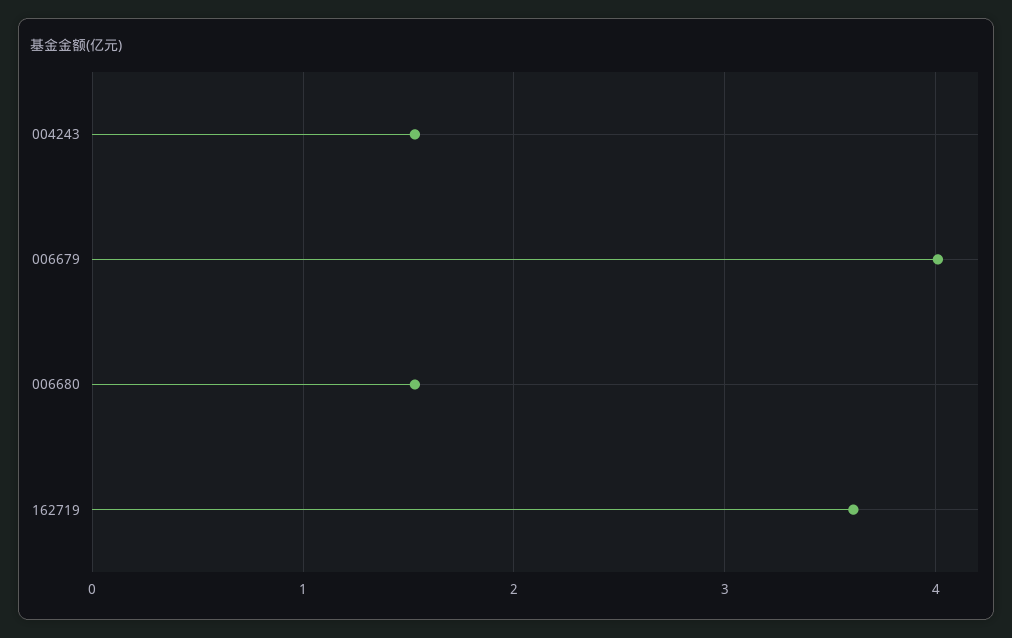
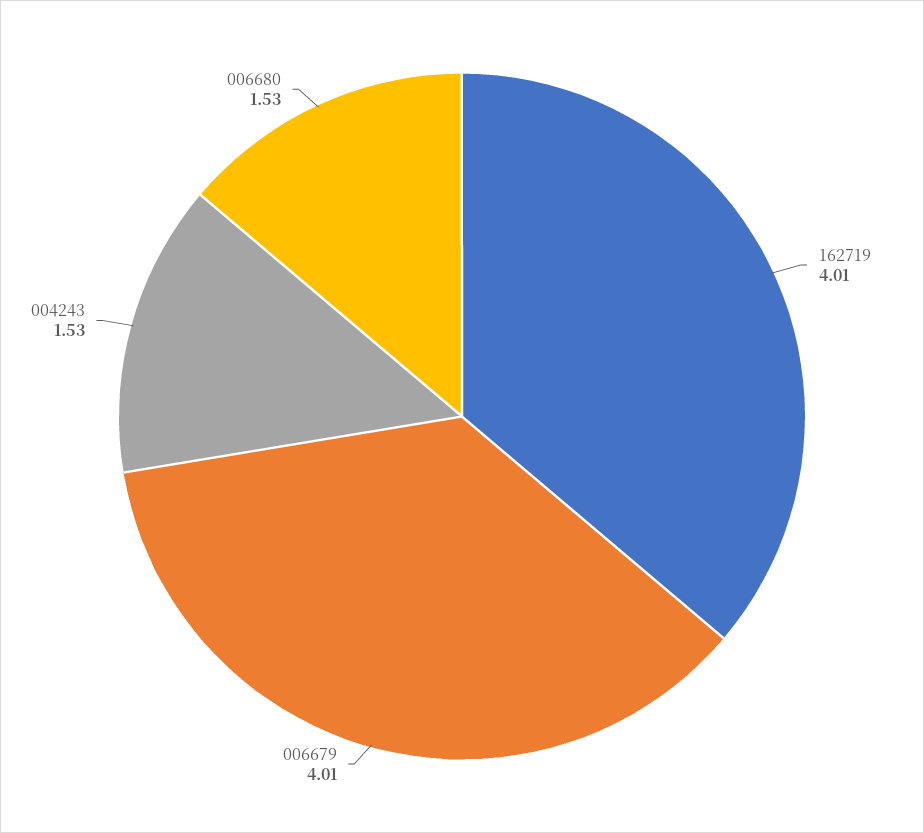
162719: 3.6 -> 4.01

